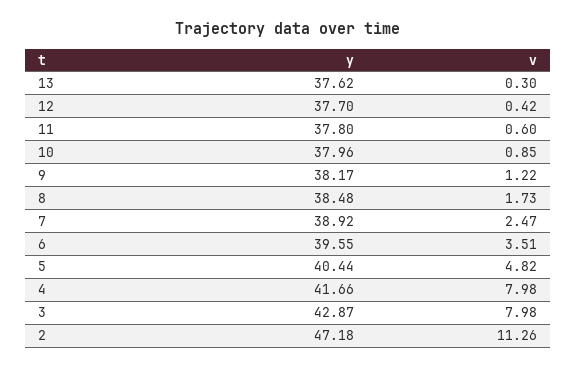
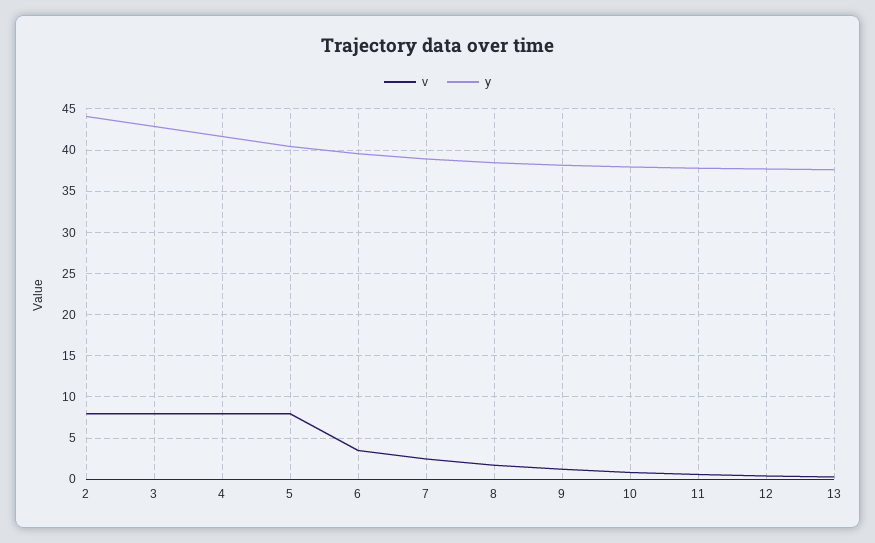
v, 5: 4.82 -> 8
y, 2: 47.18 -> 44
v, 2: 11.26 -> 8

